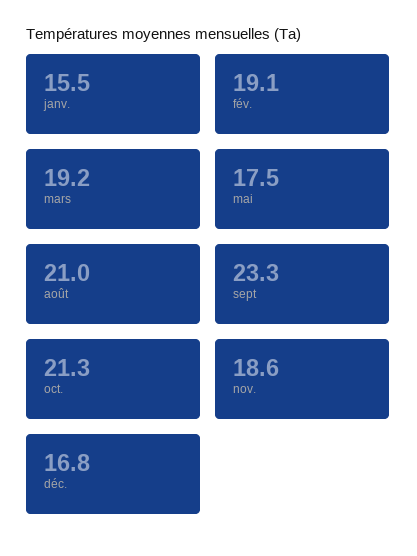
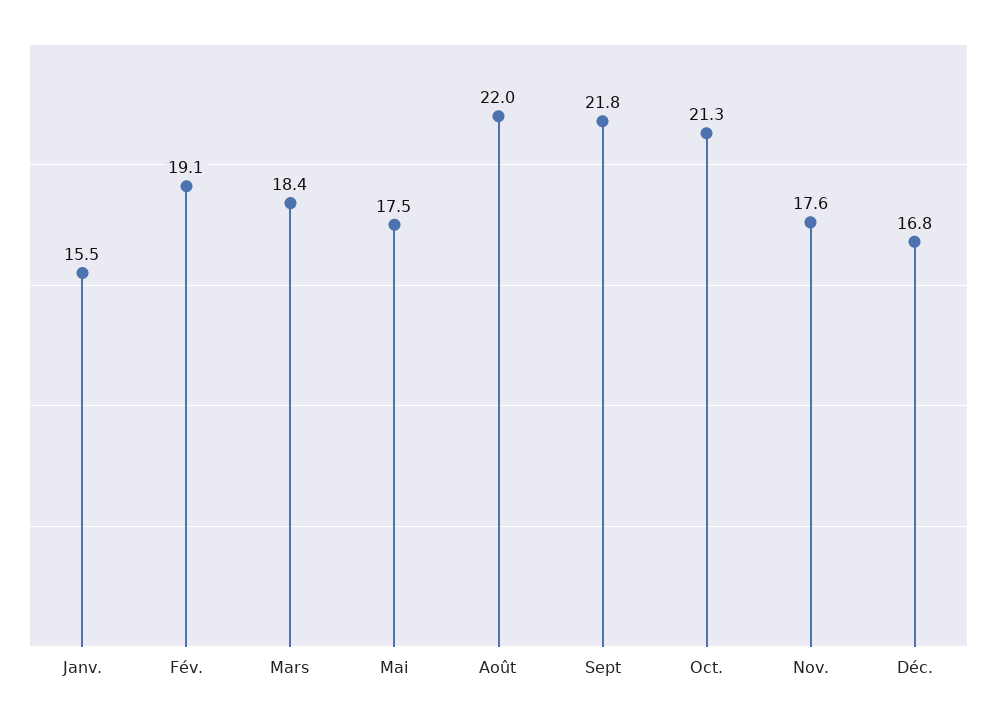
mars: 19.2 -> 18.4
août: 21 -> 22
sept: 23.3 -> 21.8
nov.: 18.6 -> 17.6

